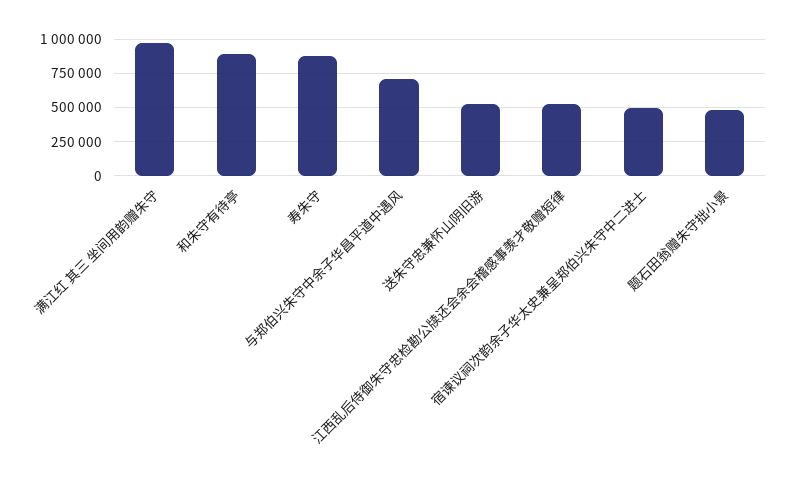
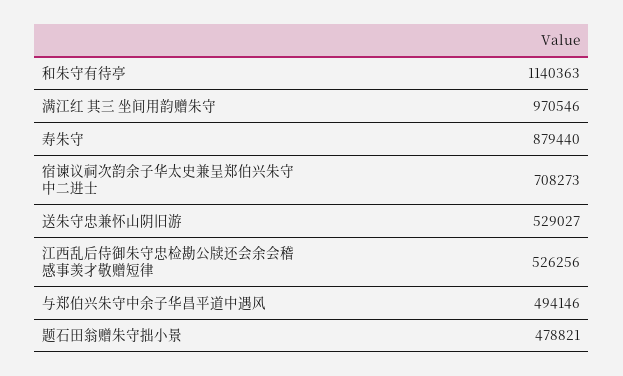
和朱守有待亭: 900000 -> 1140363
与郑伯兴朱守中余子华昌平道中遇风: 700000 -> 494146
宿谏议祠次韵余子华太史兼呈郑伯兴朱守中二进士: 500000 -> 708273

